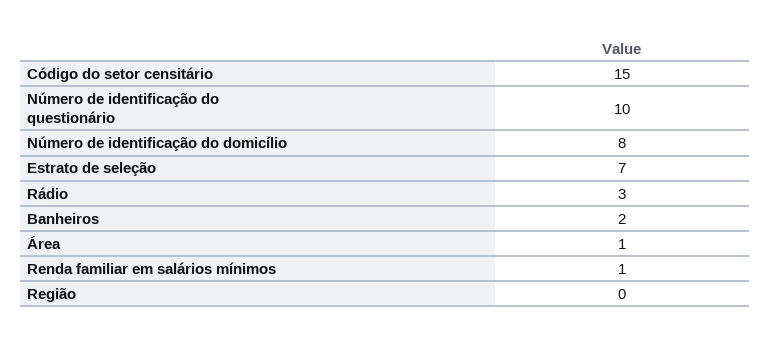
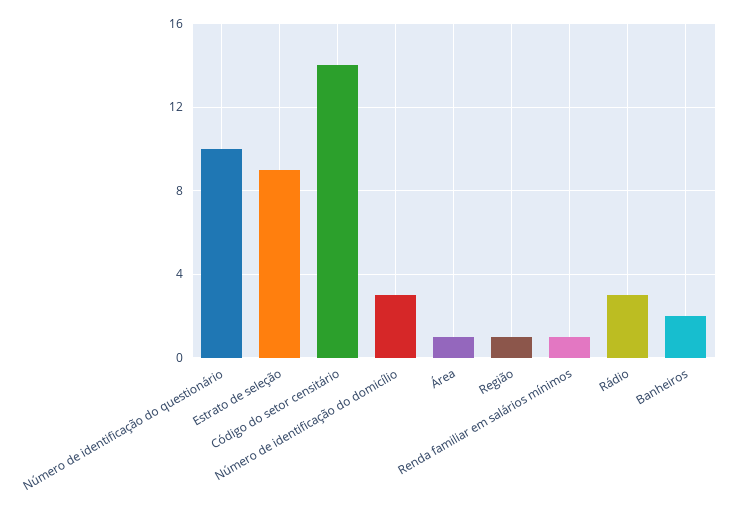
Código do setor censitário: 15 -> 14
Número de identificação do domicílio: 8 -> 3
Estrato de seleção: 7 -> 9
Região: 0 -> 1

